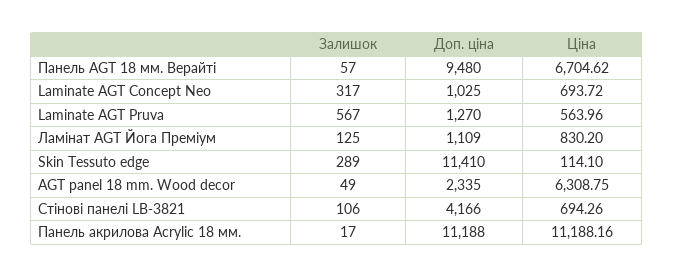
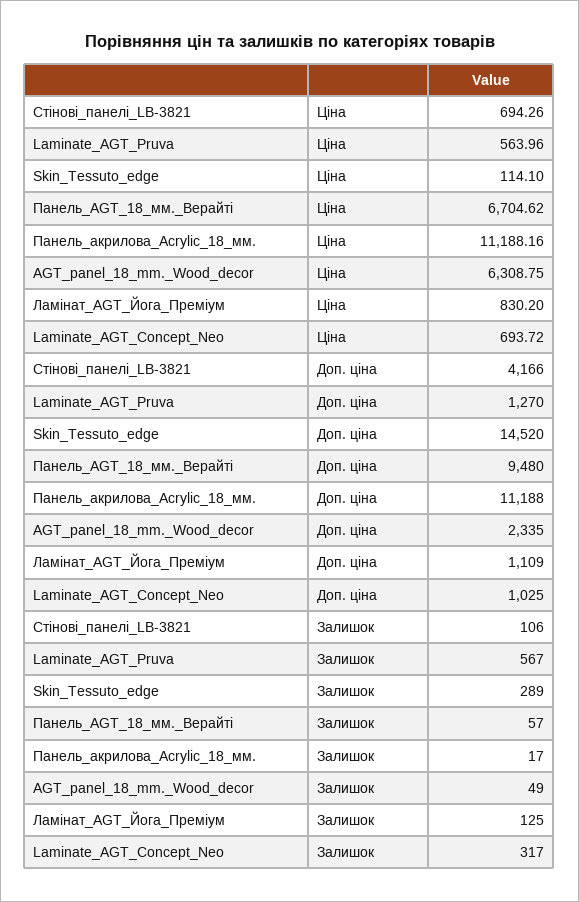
Доп. ціна, Skin Tessuto edge: 11410 -> 14520

